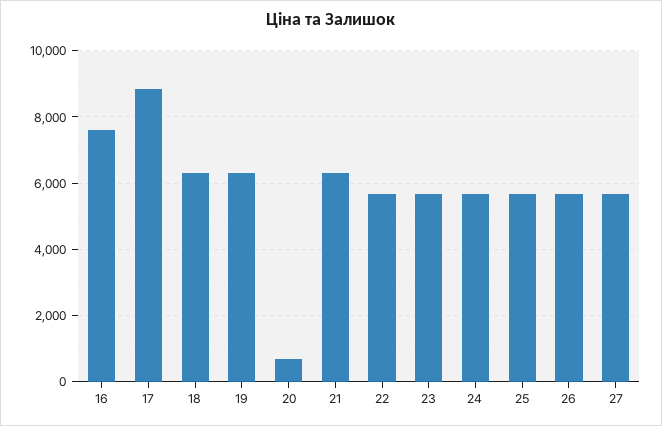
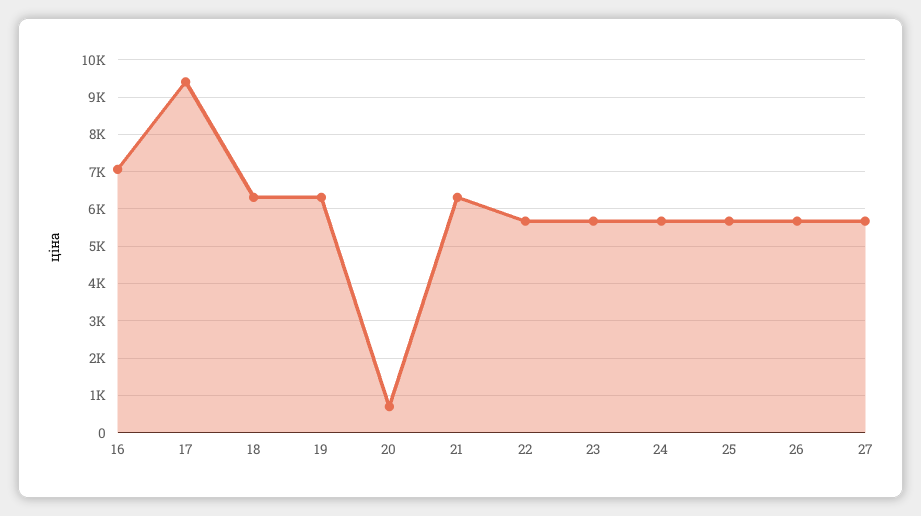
16: 7600 -> 7000
17: 8800 -> 9400

